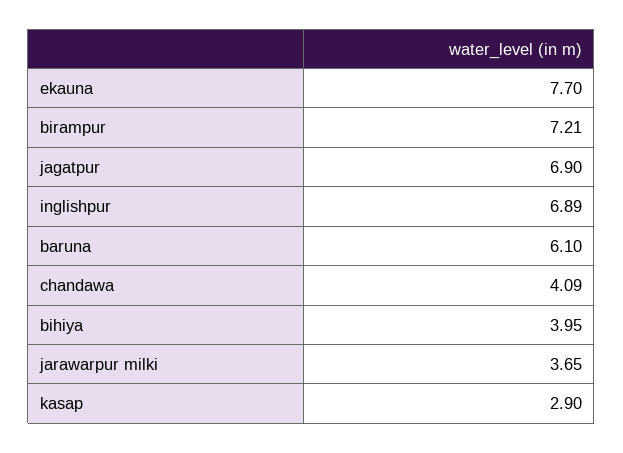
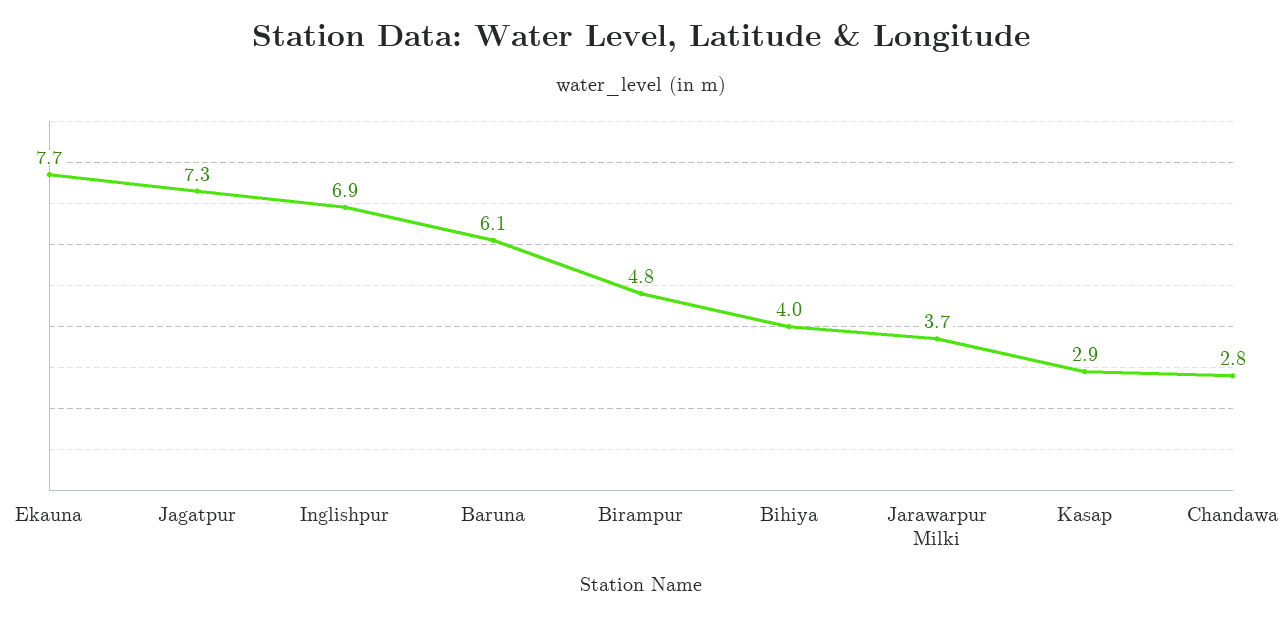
birampur: 7.21 -> 4.8
jagatpur: 6.9 -> 7.3
chandawa: 4.09 -> 2.8

